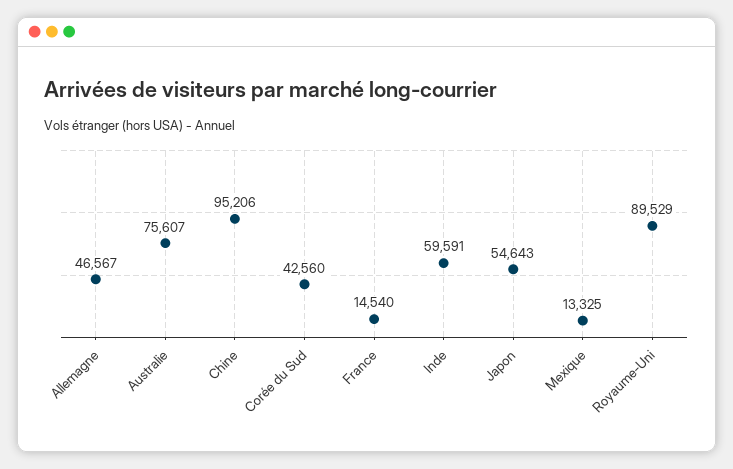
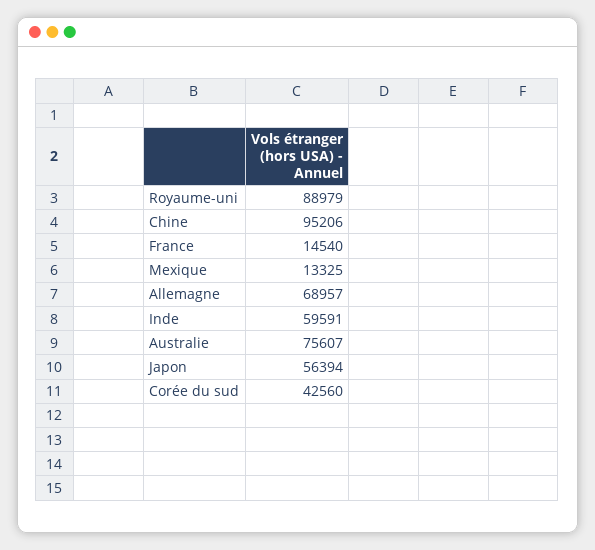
Allemagne: 46567 -> 68957
Japon: 54643 -> 56394
Royaume-Uni: 89529 -> 88979

